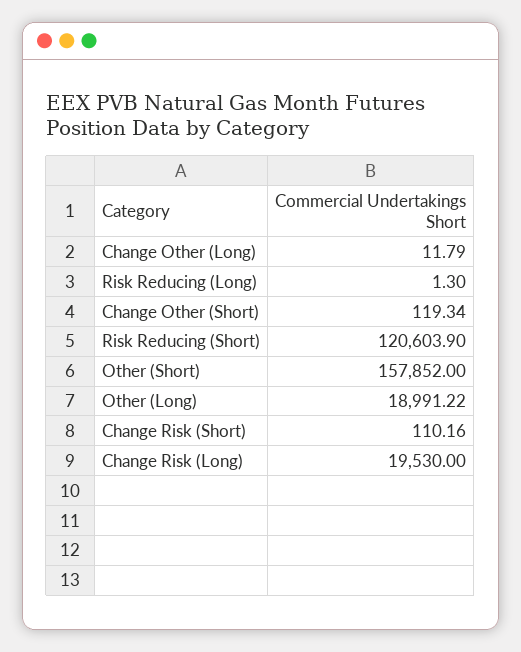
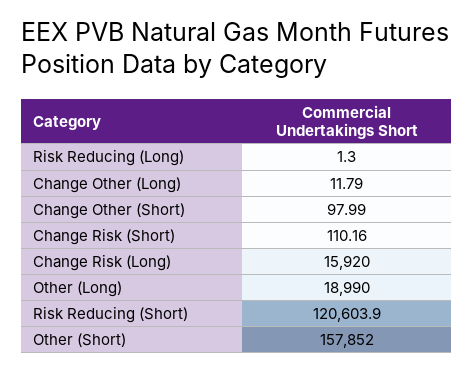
Change Other (Short): 119.34 -> 97.99
Other (Long): 18991.22 -> 18990
Change Risk (Long): 19530 -> 15920

